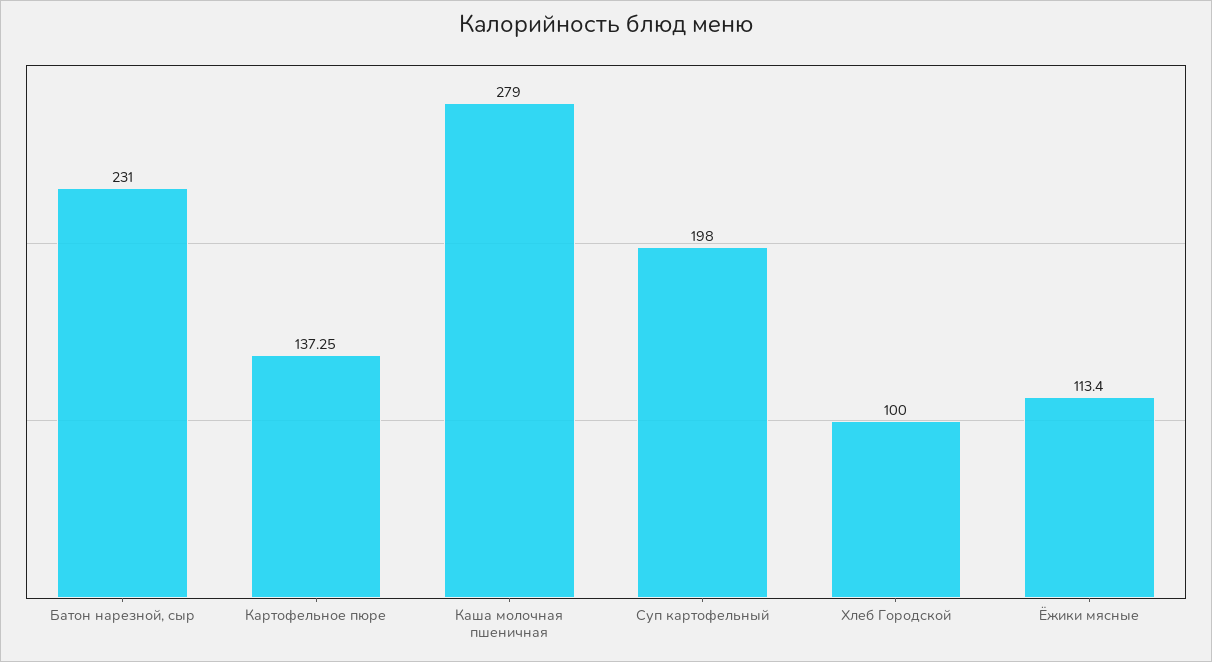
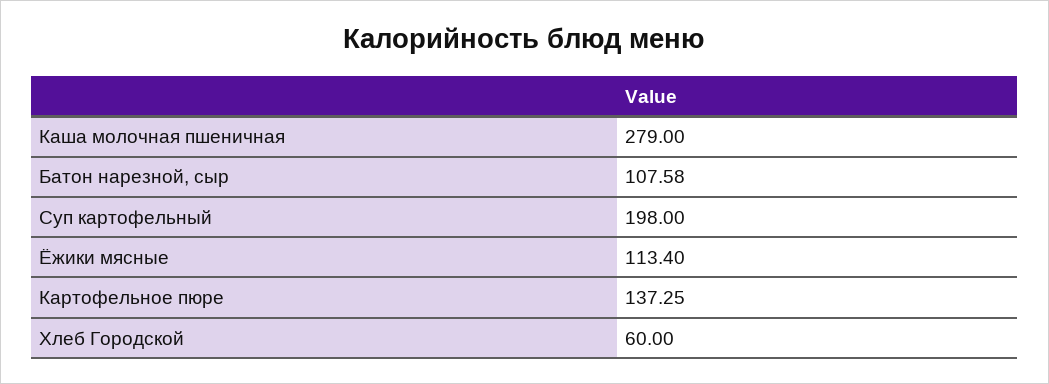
Батон нарезной, сыр: 231 -> 107.58
Хлеб Городской: 100 -> 60

